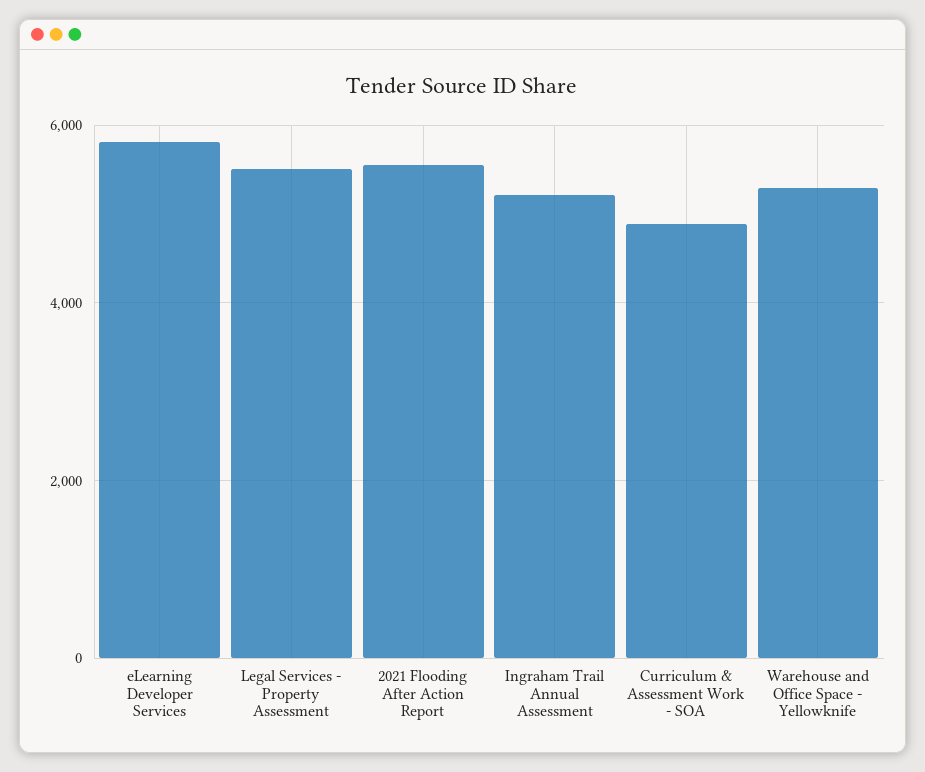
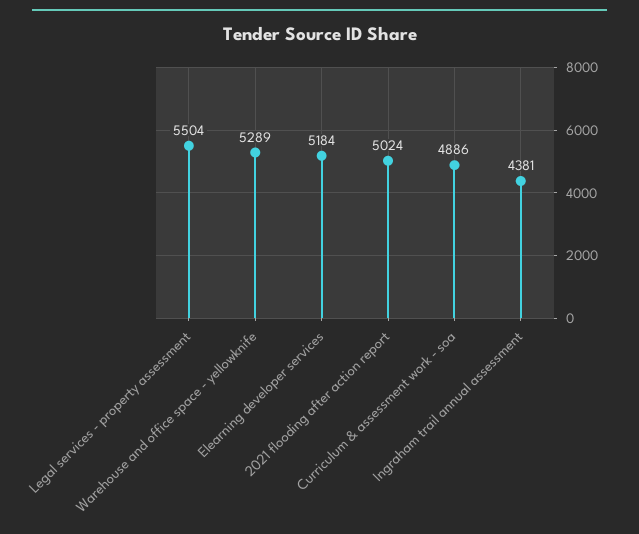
eLearning Developer Services: 5800 -> 5184
2021 Flooding After Action Report: 5600 -> 5024
Ingraham Trail Annual Assessment: 5200 -> 4381

